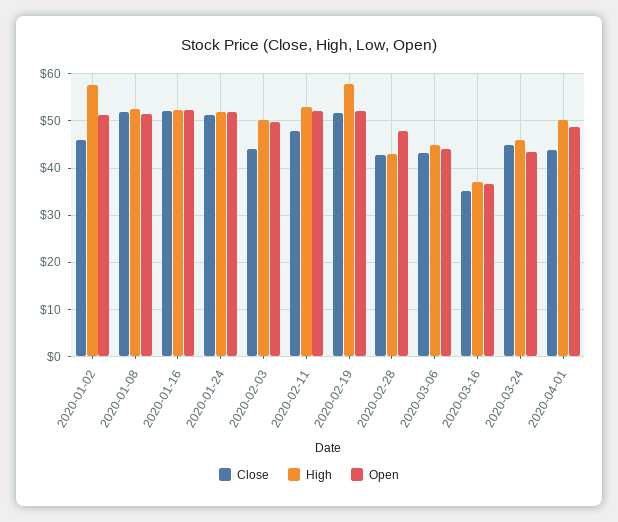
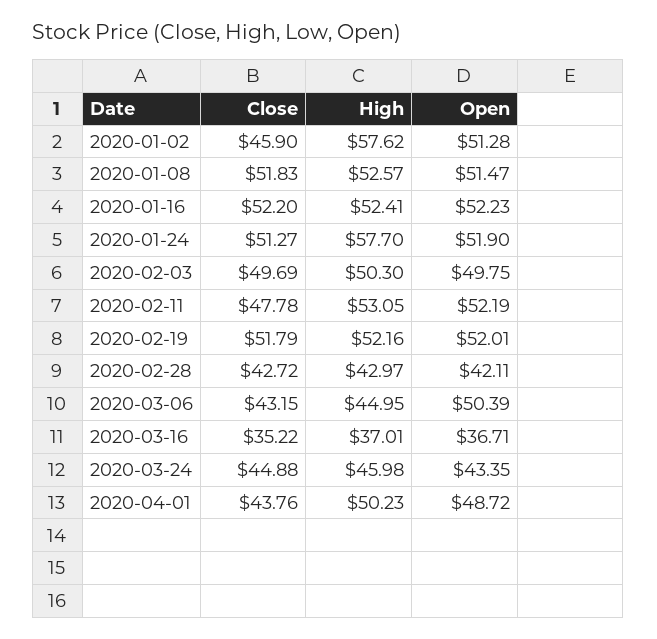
High, 2020-01-24: 52 -> 57.7
Close, 2020-02-03: 44 -> 49.69
High, 2020-02-19: 58 -> 52.16
Open, 2020-02-28: 48 -> 42.11
Open, 2020-03-06: 44 -> 50.39

